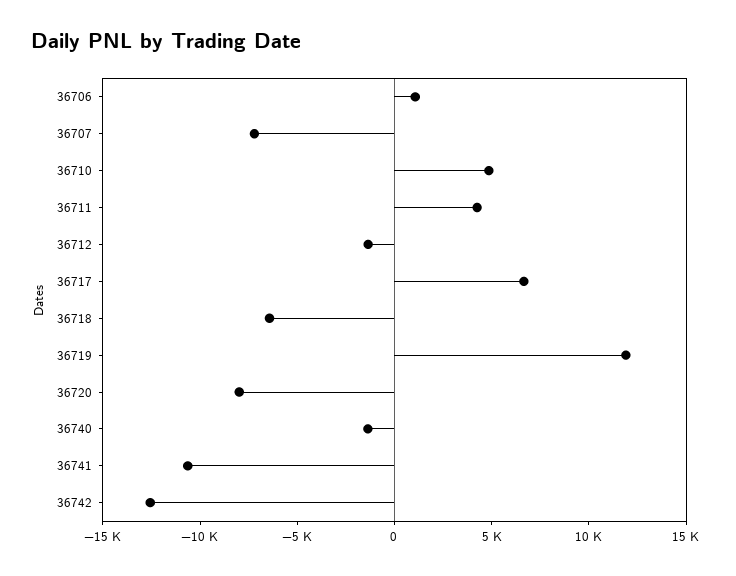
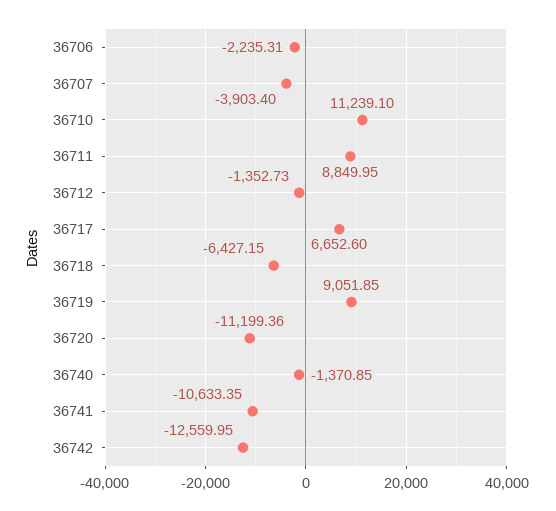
36706: 1000 -> -2235.31
36707: -7000 -> -3903.4
36710: 5000 -> 11239.1
36711: 4000 -> 8849.95
36719: 12000 -> 9051.85
36720: -8000 -> -11199.36

